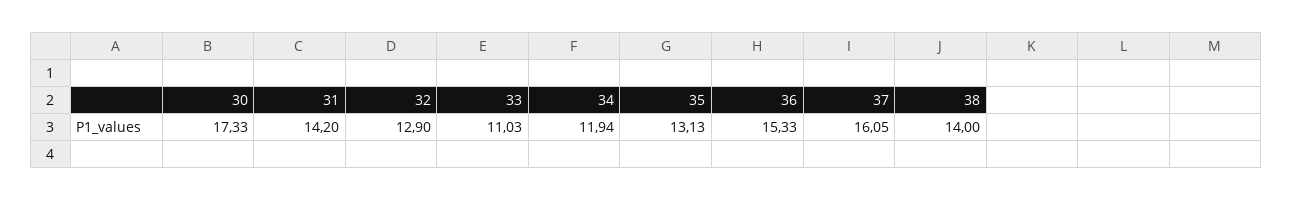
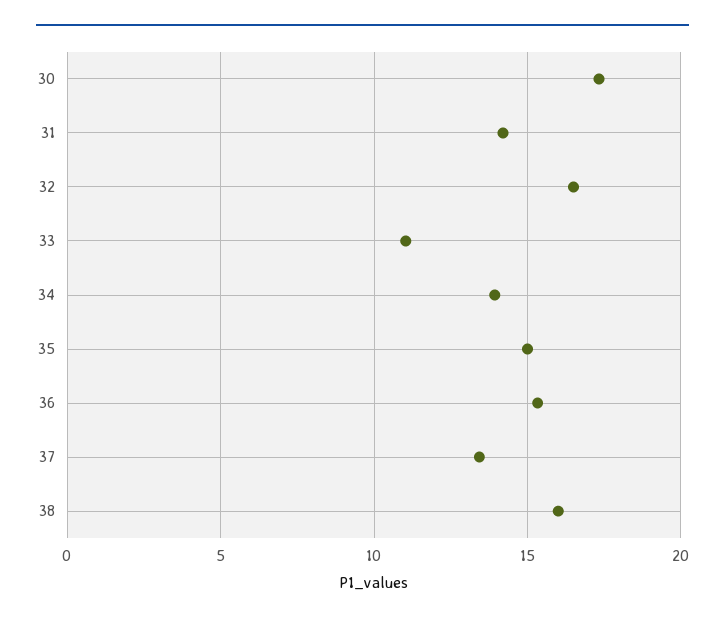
32: 12.9 -> 16.5
34: 11.94 -> 14
35: 13.13 -> 15
37: 16.05 -> 13.5
38: 14 -> 16

